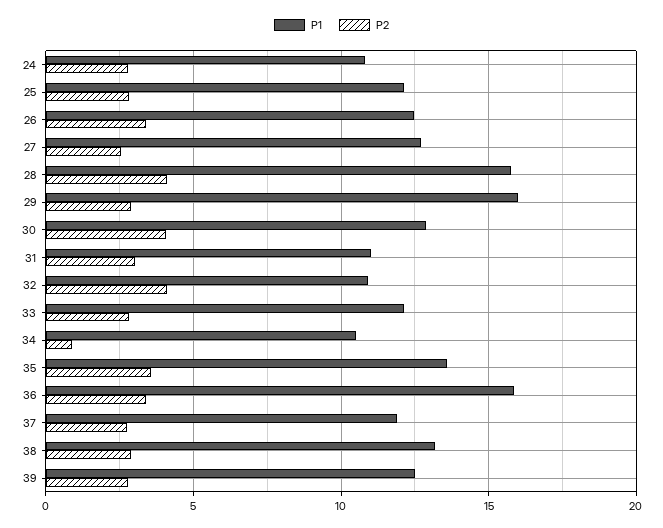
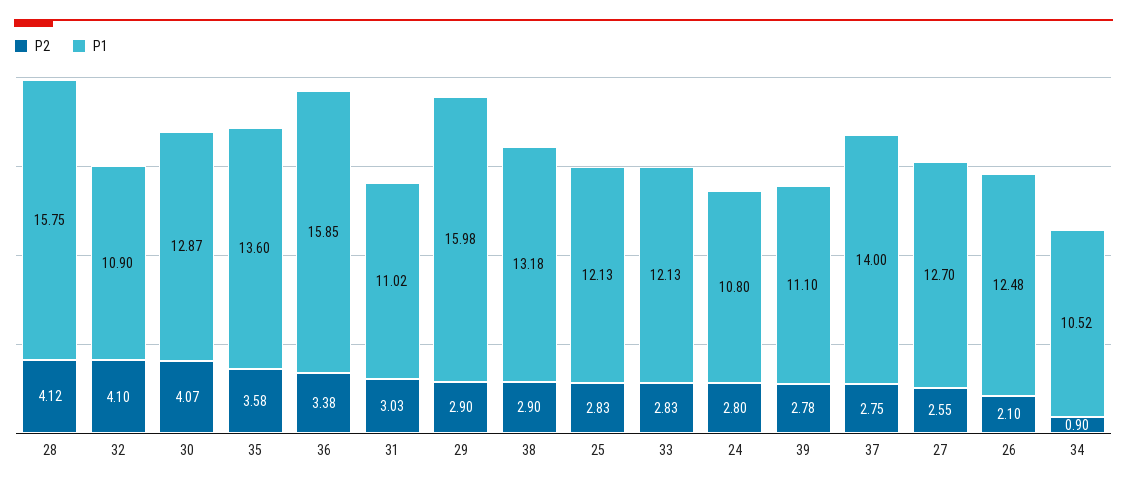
P2, 26: 3.5 -> 2.1
P1, 37: 12 -> 14
P1, 39: 12.5 -> 11.1

